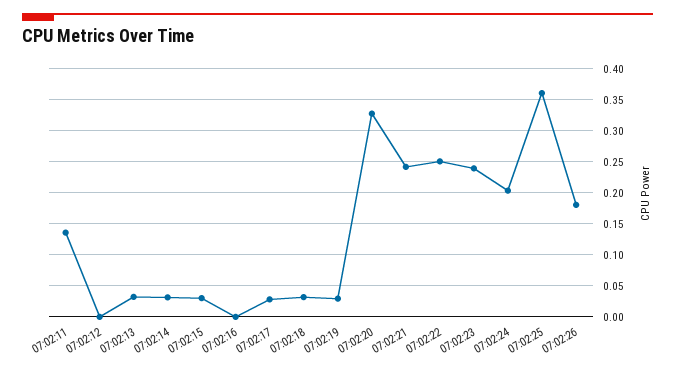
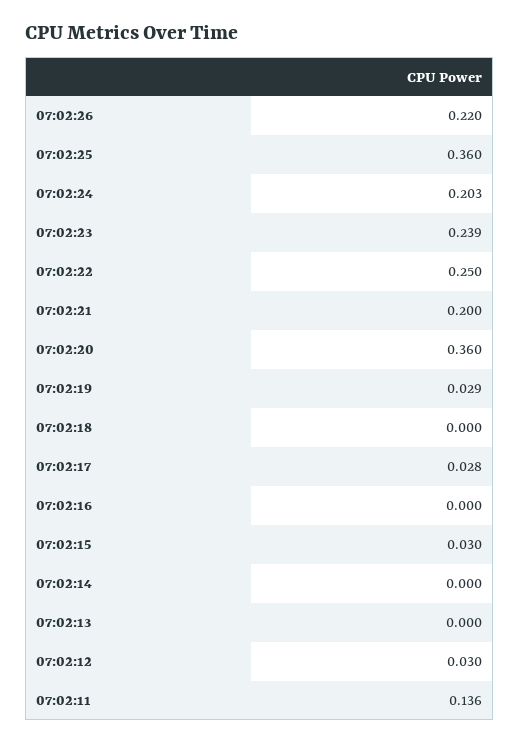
07:02:12: 0 -> 0.03
07:02:13: 0.03 -> 0
07:02:14: 0.03 -> 0
07:02:18: 0.03 -> 0
07:02:20: 0.33 -> 0.36
07:02:21: 0.24 -> 0.2
07:02:26: 0.18 -> 0.22

